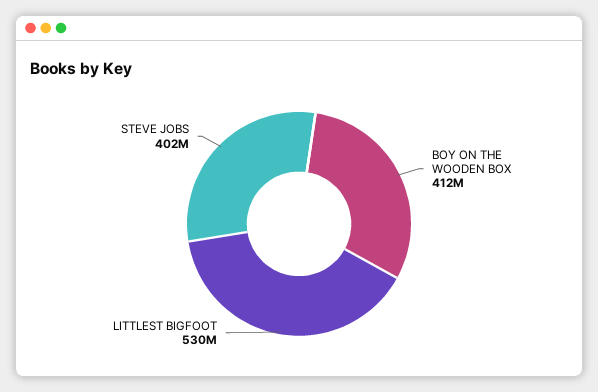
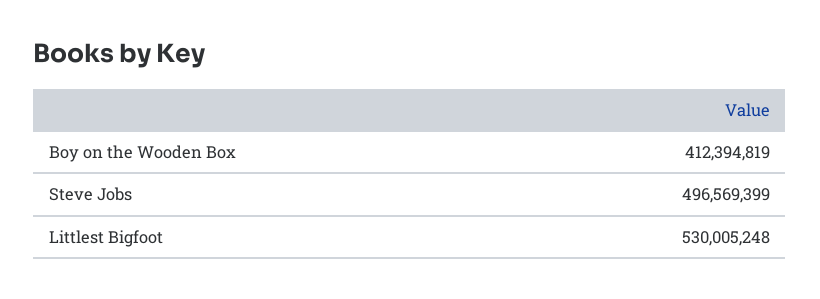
STEVE JOBS: 402000000 -> 496569399

